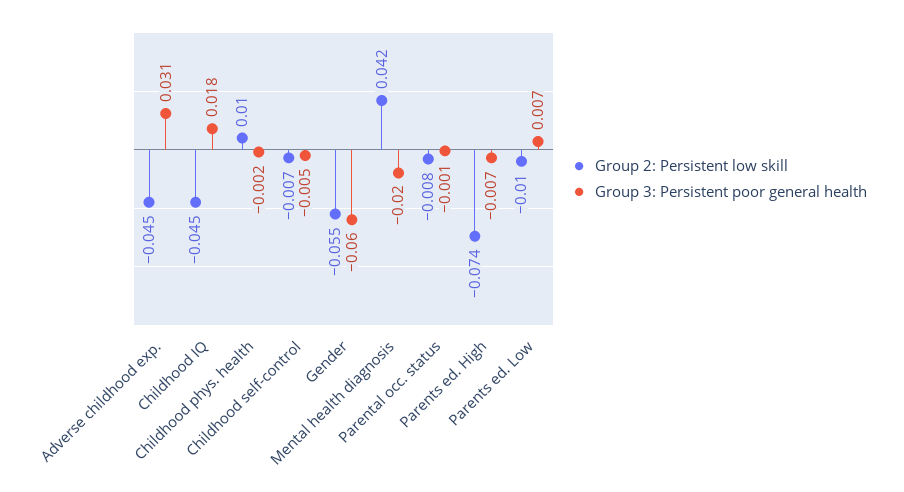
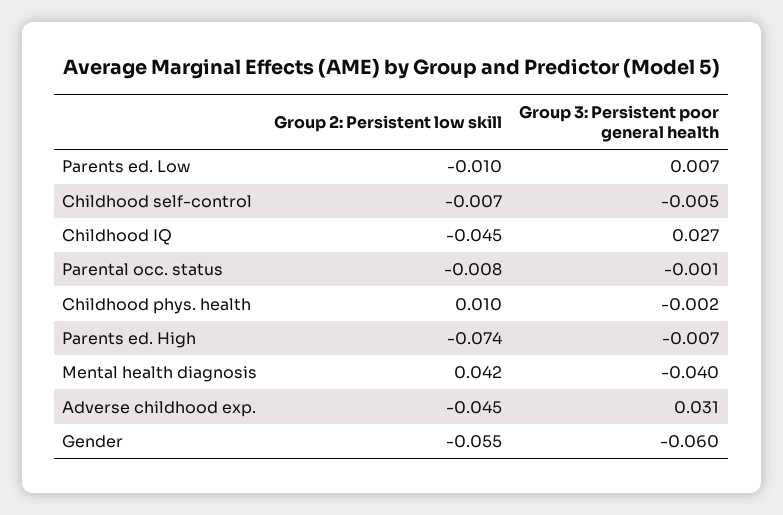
Group 3: Persistent poor general health, Childhood IQ: 0.018 -> 0.027
Group 3: Persistent poor general health, Mental health diagnosis: -0.02 -> -0.04

